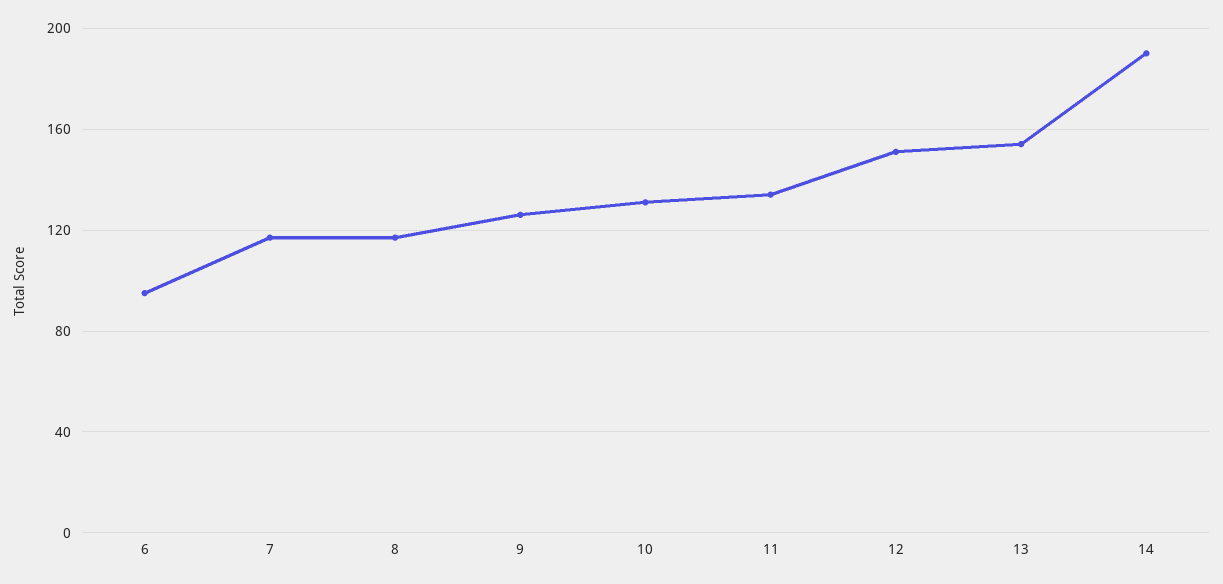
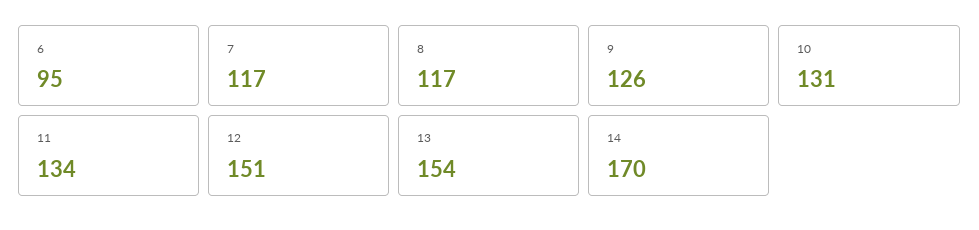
14: 190 -> 170

